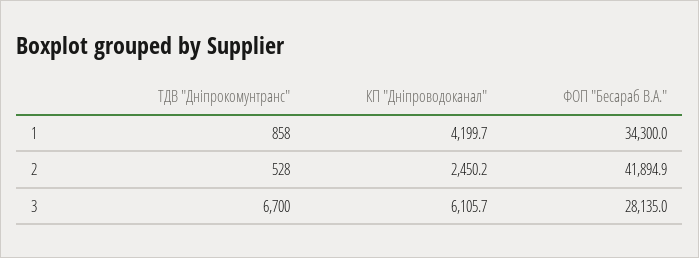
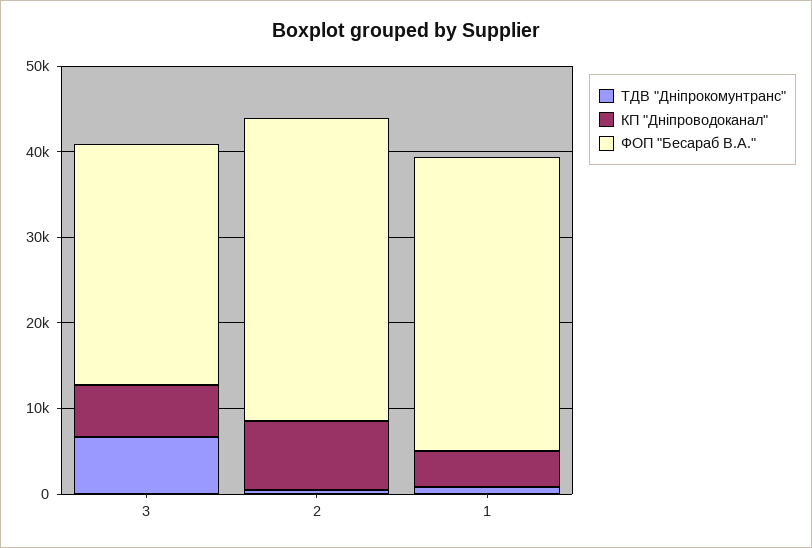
КП "Дніпроводоканал", 2: 2450.2 -> 8000
ФОП "Бесараб В.А.", 2: 41894.9 -> 36000

